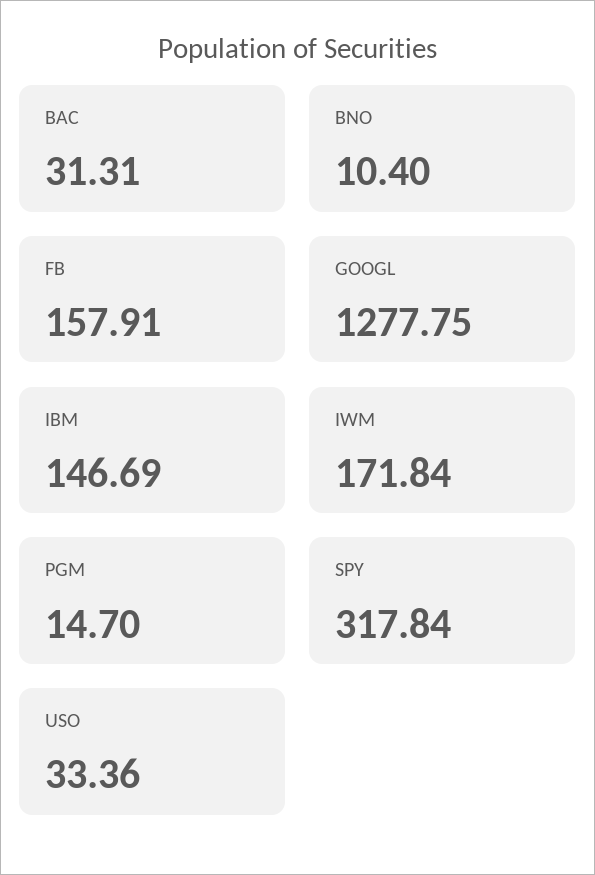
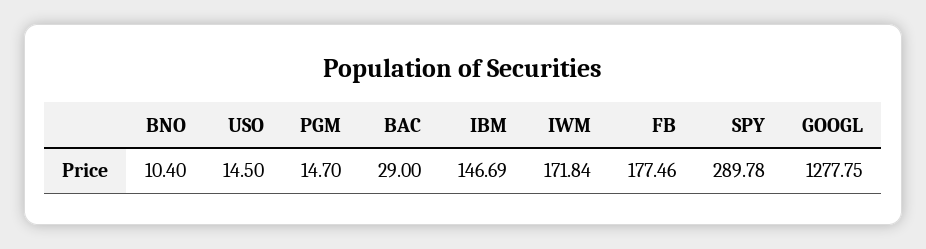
BAC: 31.31 -> 29
FB: 157.91 -> 177.46
SPY: 317.84 -> 289.78
USO: 33.36 -> 14.5

